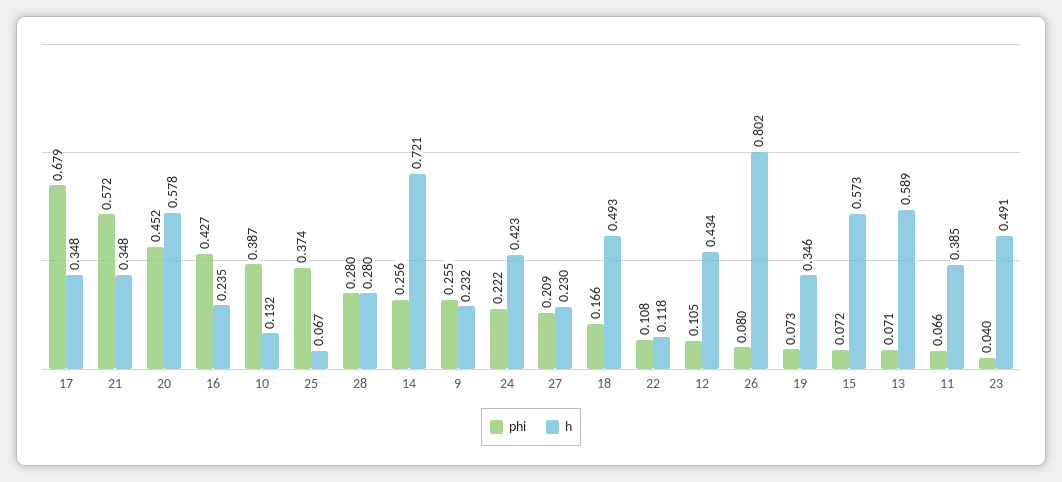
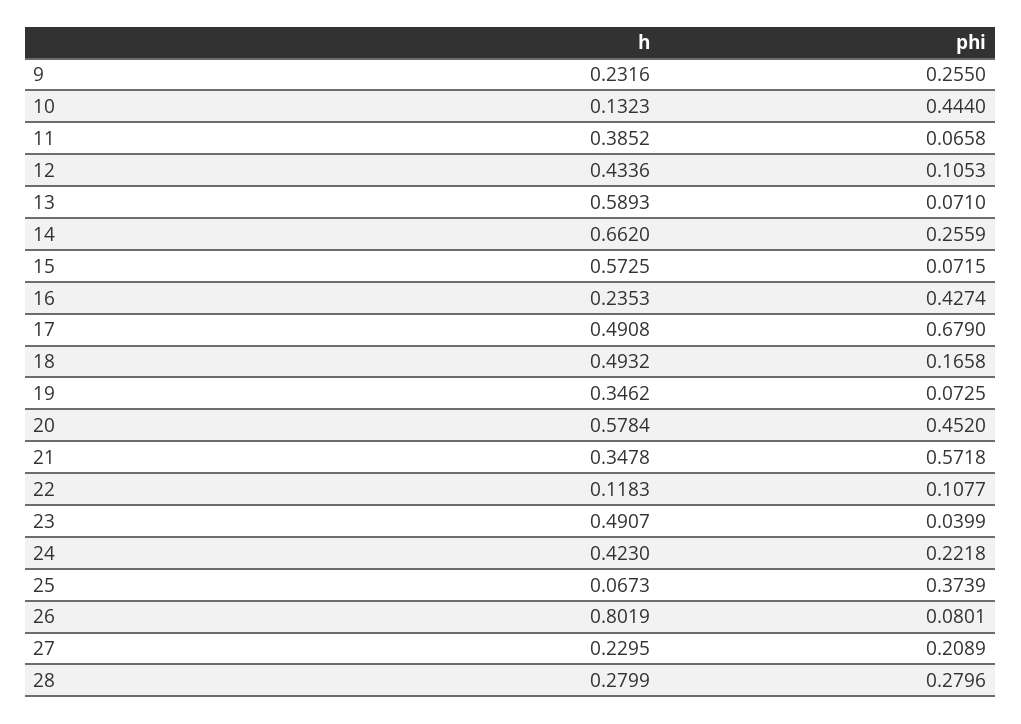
h, 17: 0.348 -> 0.4908
phi, 10: 0.387 -> 0.444
h, 14: 0.721 -> 0.662

